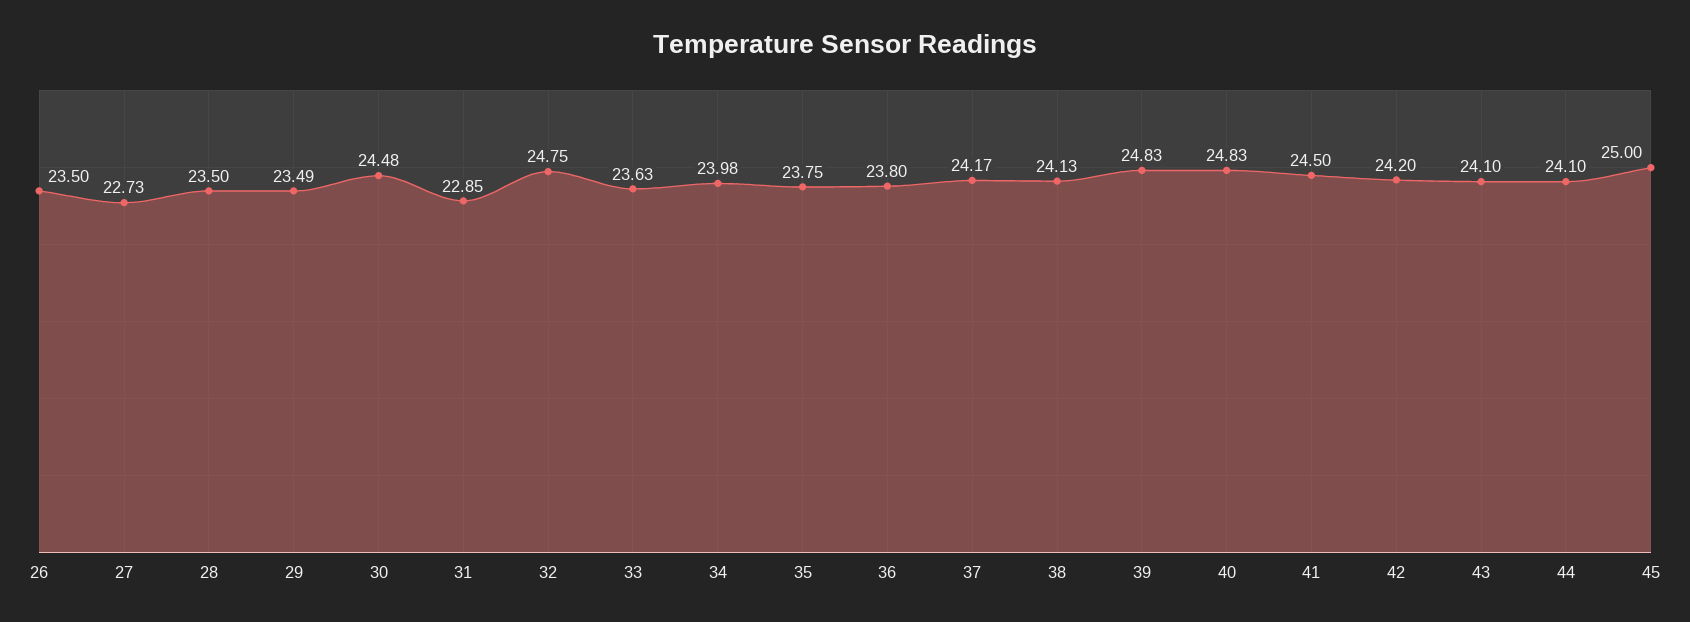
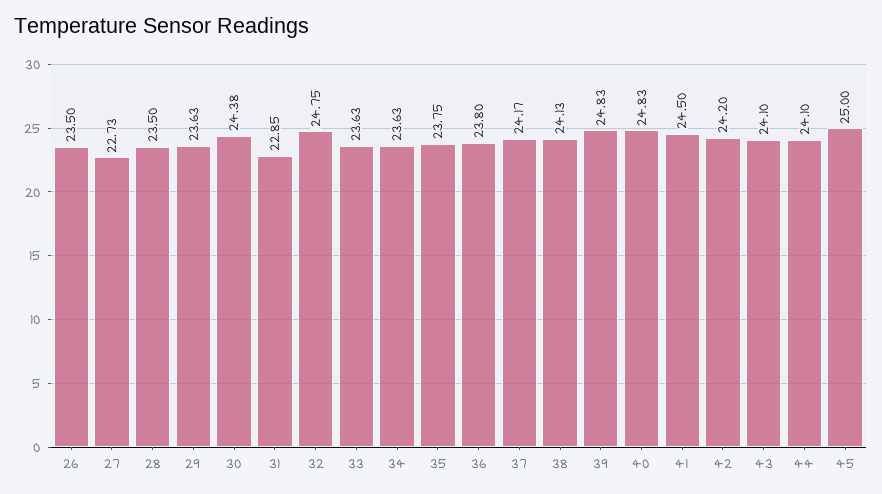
29: 23.49 -> 23.63
30: 24.48 -> 24.38
34: 23.98 -> 23.63

